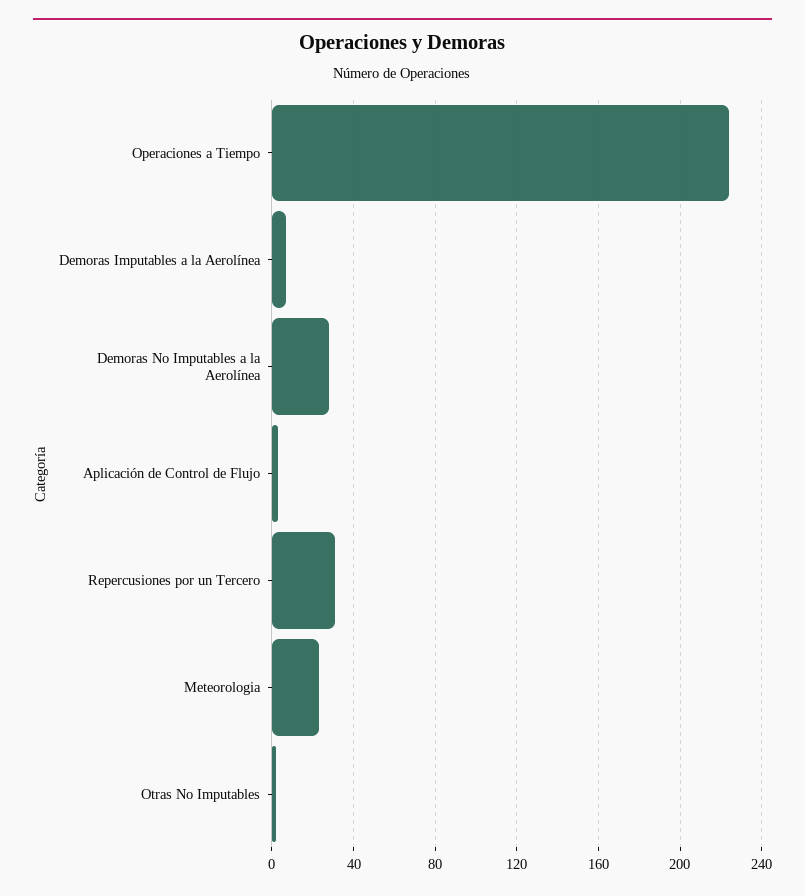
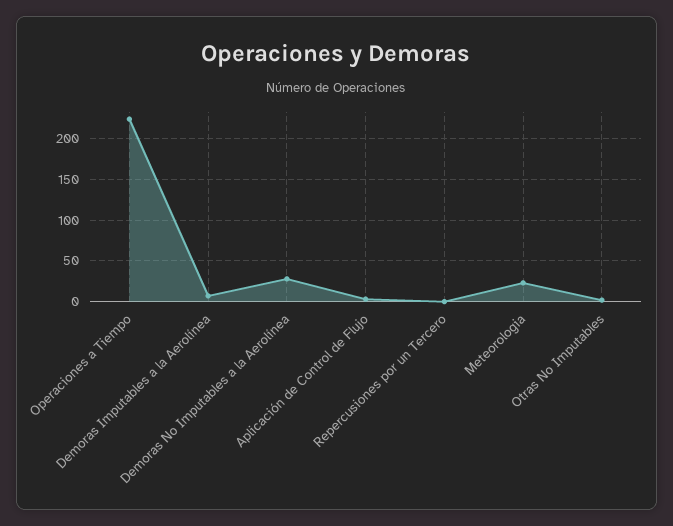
Repercusiones por un Tercero: 30 -> 0

